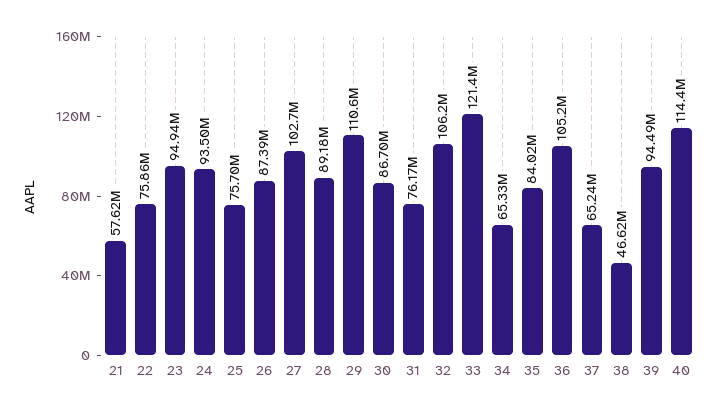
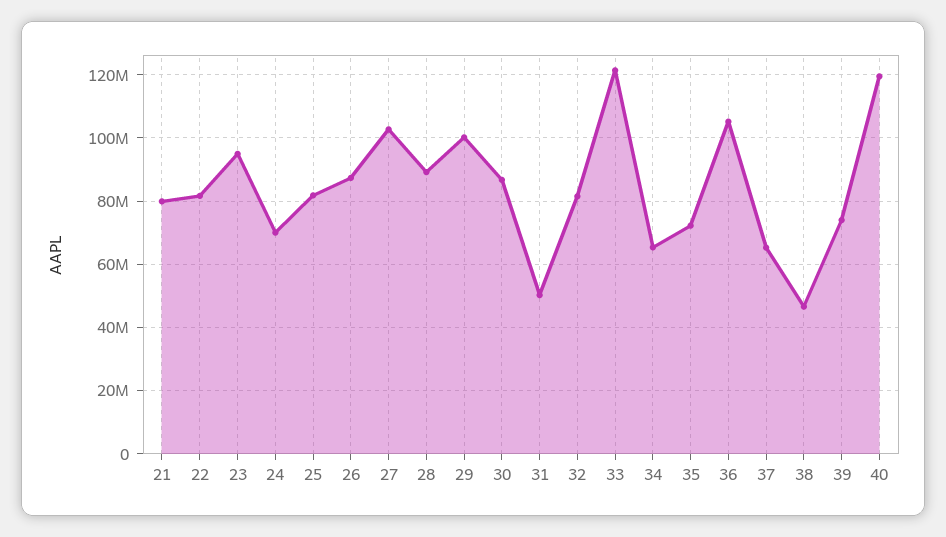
21: 57620000 -> 80000000
22: 75860000 -> 82000000
24: 93500000 -> 70000000
25: 75700000 -> 82000000
29: 110600000 -> 100000000
31: 76170000 -> 50000000
32: 106200000 -> 82000000
35: 84020000 -> 72000000
39: 94490000 -> 74000000
40: 114400000 -> 120000000

